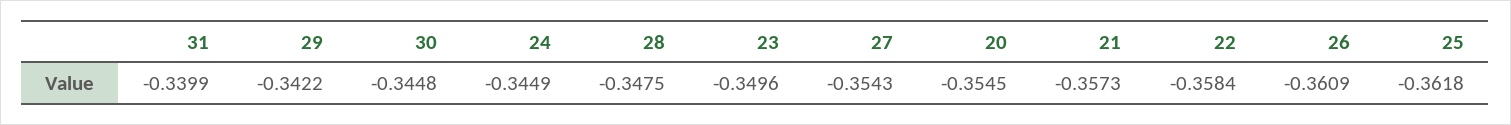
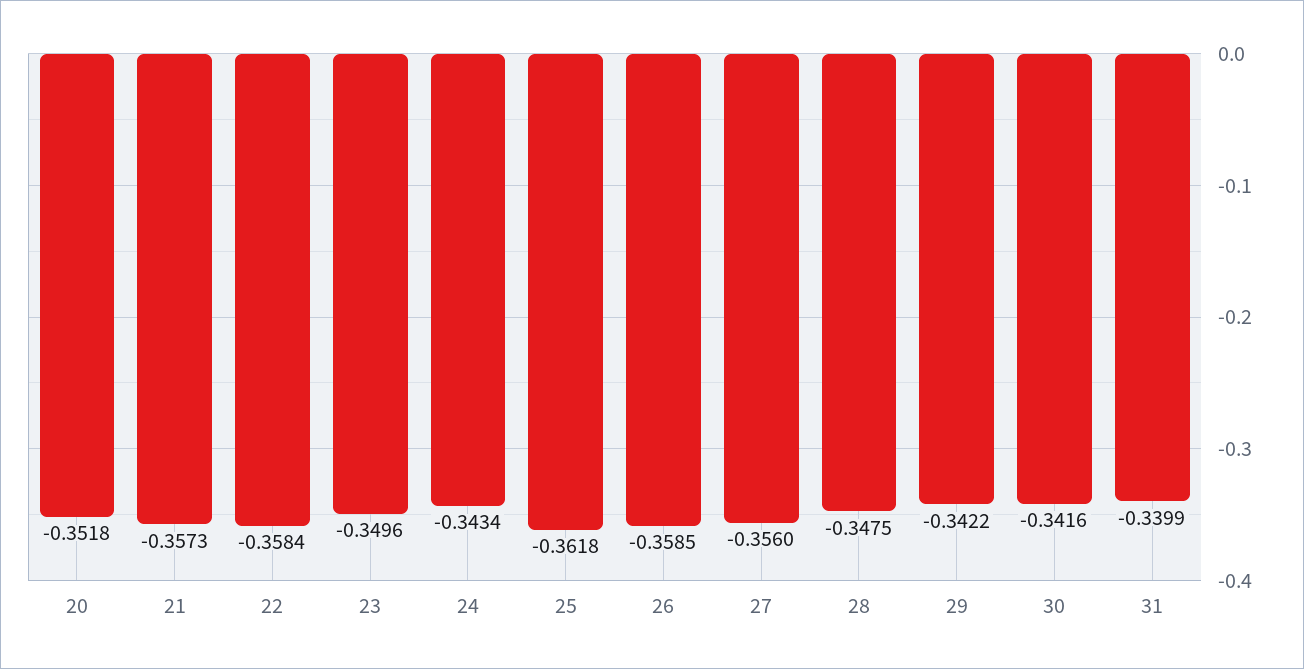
30: -0.3448 -> -0.3416
24: -0.3449 -> -0.3434
27: -0.3543 -> -0.356
20: -0.3545 -> -0.3518
26: -0.3609 -> -0.3585

